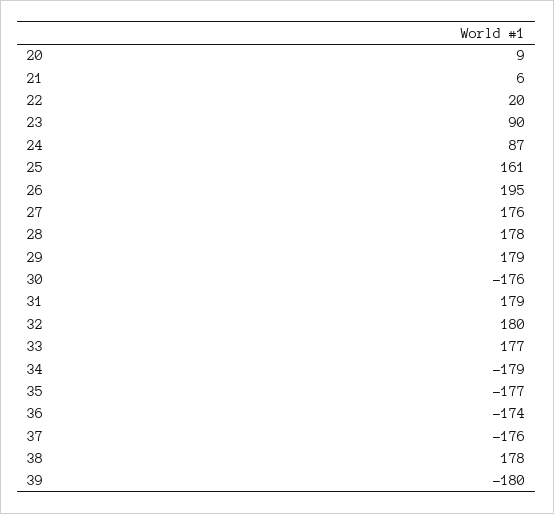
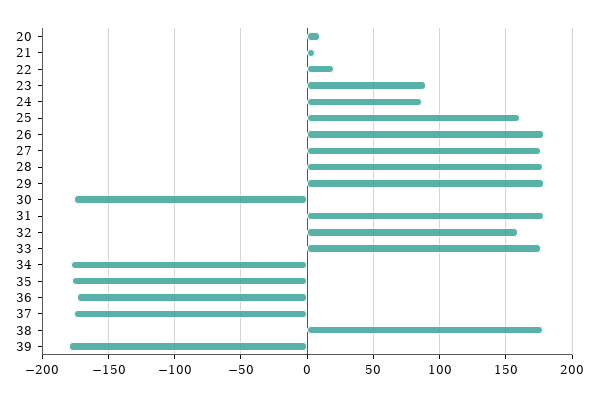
26: 195 -> 180
32: 180 -> 160

